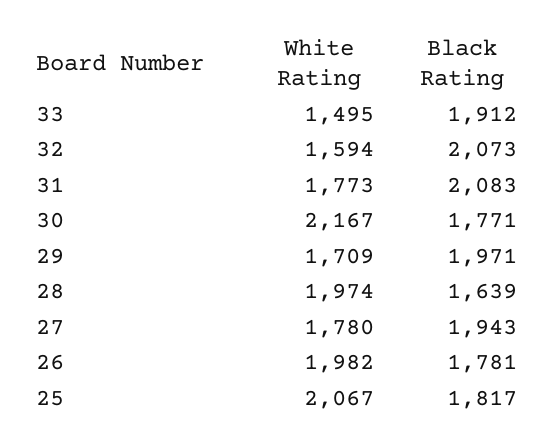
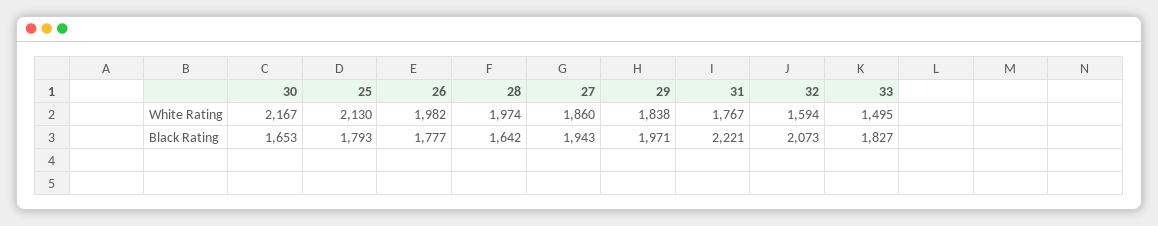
Black Rating, 33: 1912 -> 1827
White Rating, 31: 1773 -> 1767
Black Rating, 31: 2083 -> 2221
Black Rating, 30: 1771 -> 1653
White Rating, 29: 1709 -> 1838
Black Rating, 28: 1639 -> 1642
White Rating, 27: 1780 -> 1860
Black Rating, 26: 1781 -> 1777
White Rating, 25: 2067 -> 2130
Black Rating, 25: 1817 -> 1793

